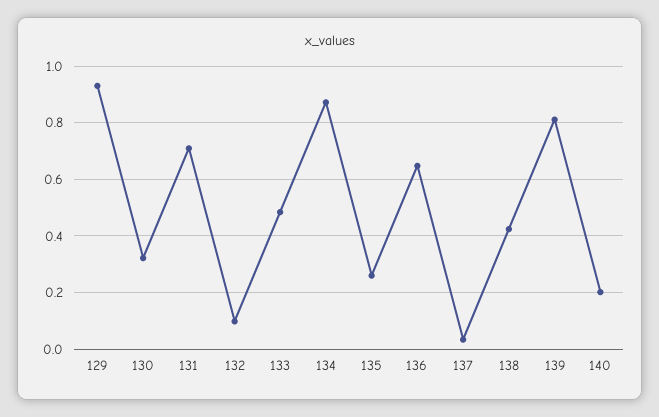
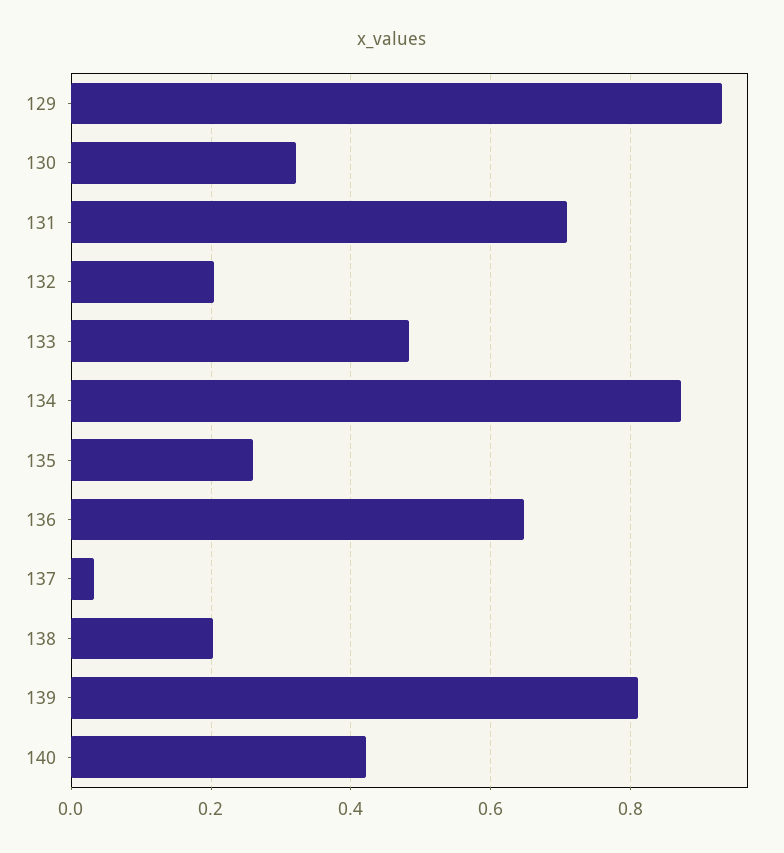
132: 0.1 -> 0.2
138: 0.425 -> 0.2
140: 0.2 -> 0.42

